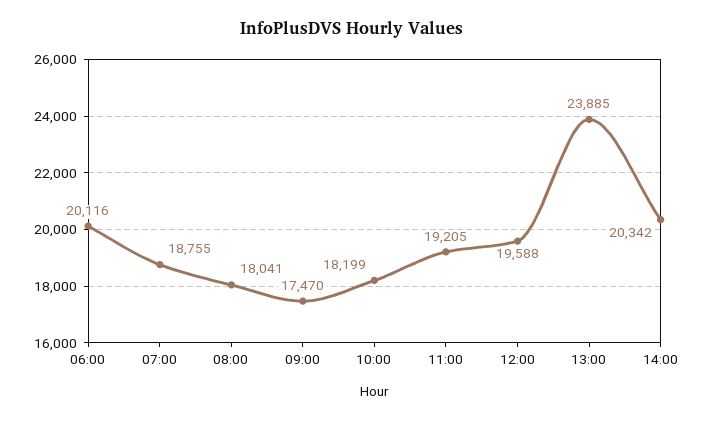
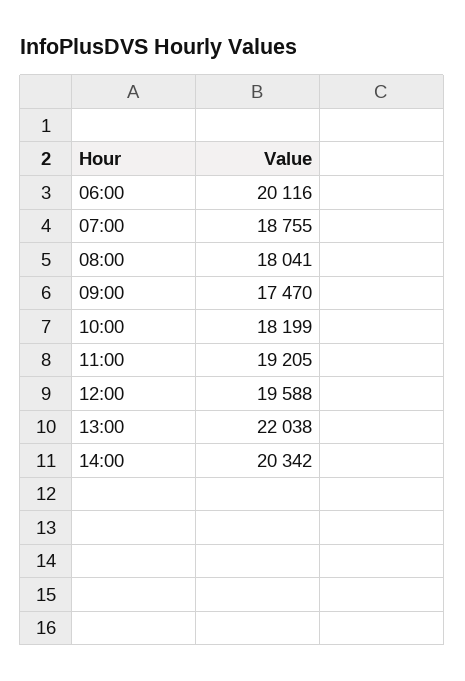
13:00: 23885 -> 22038

